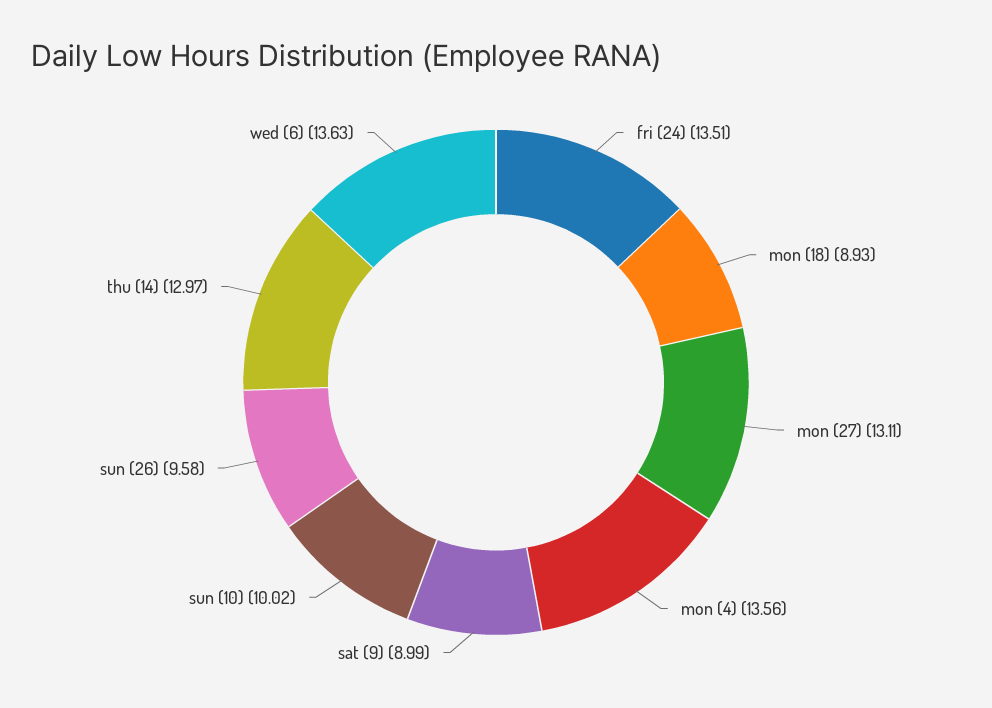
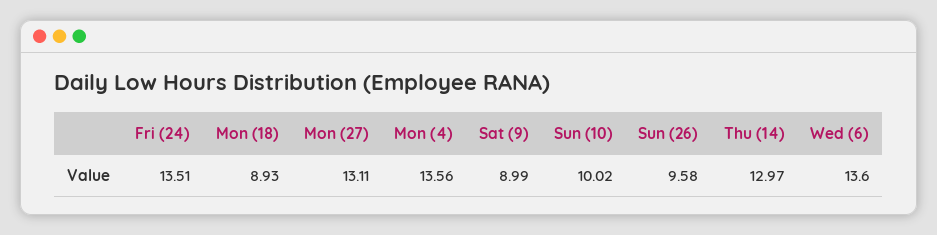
wed (6): 13.63 -> 13.6

